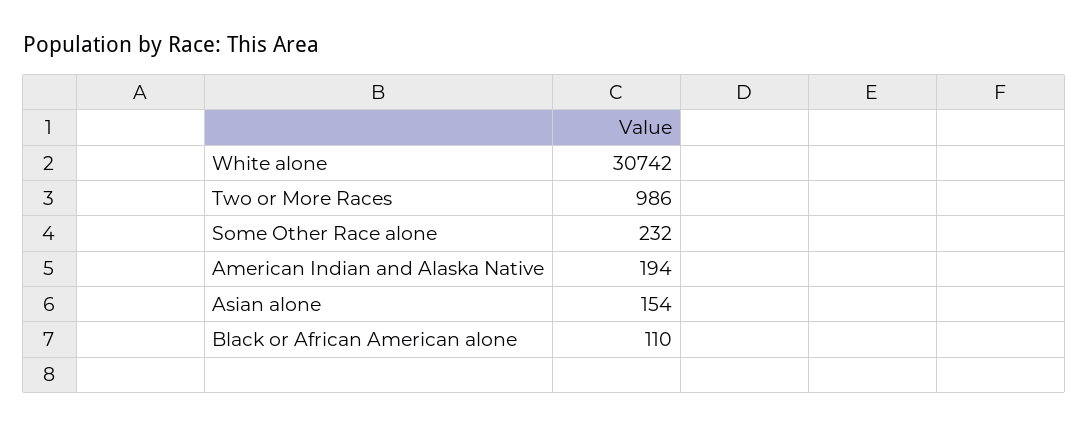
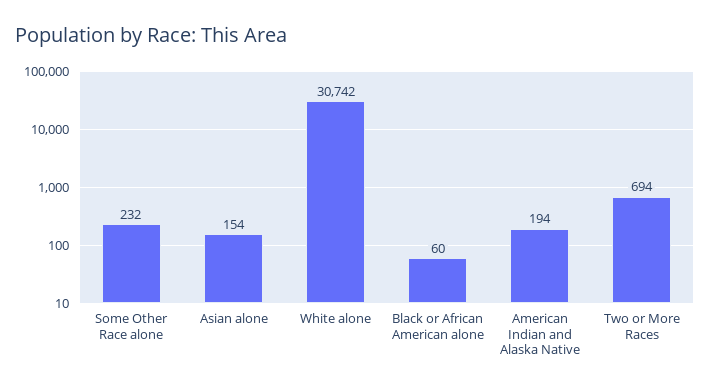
Two or More Races: 986 -> 694
Black or African American alone: 110 -> 60

